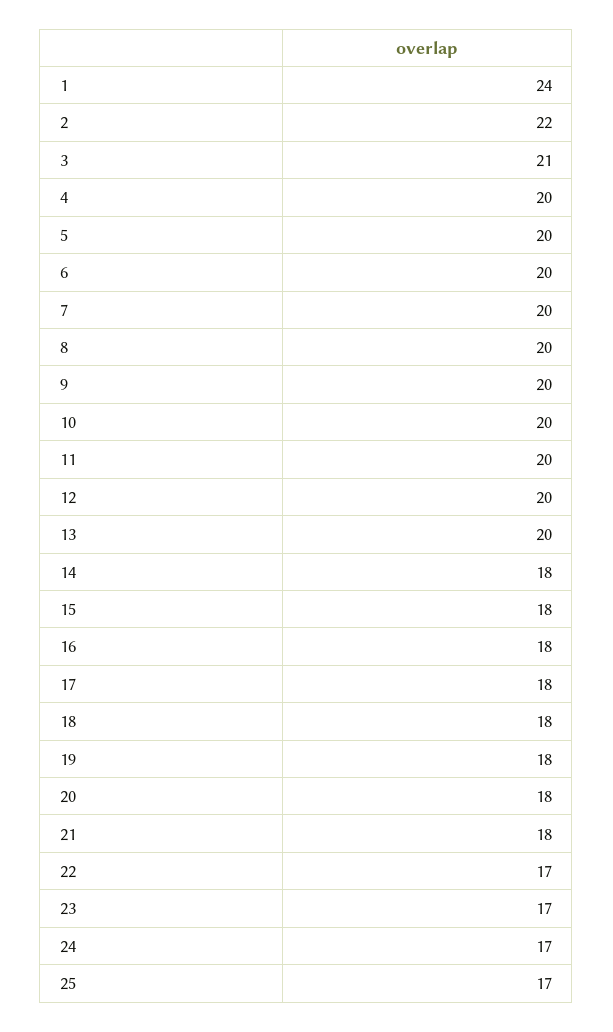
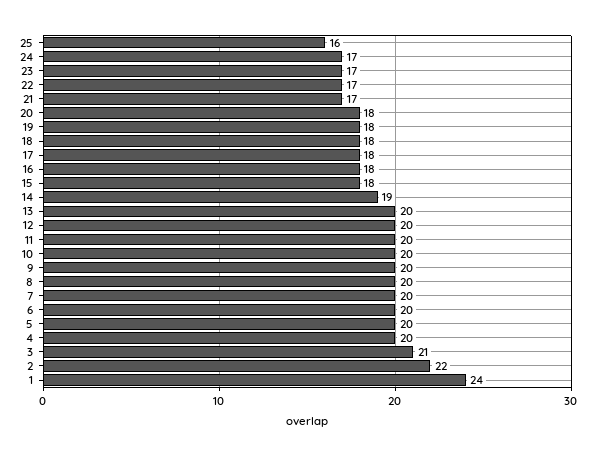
14: 18 -> 19
21: 18 -> 17
25: 17 -> 16

